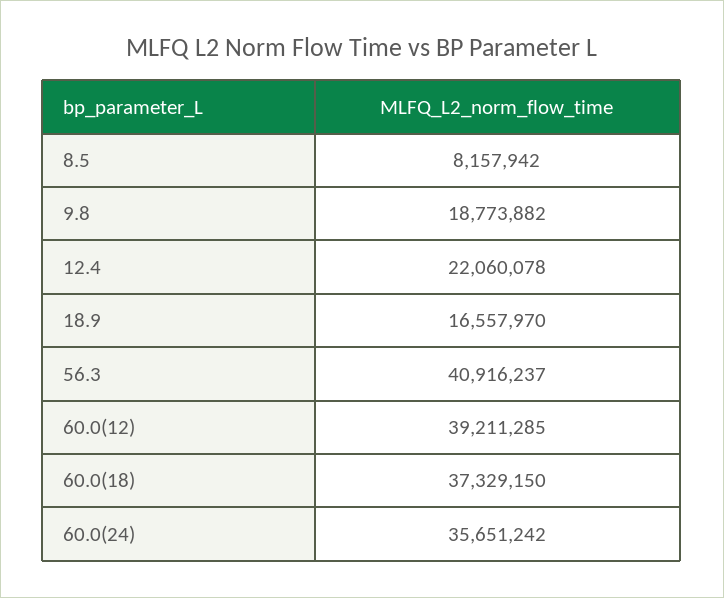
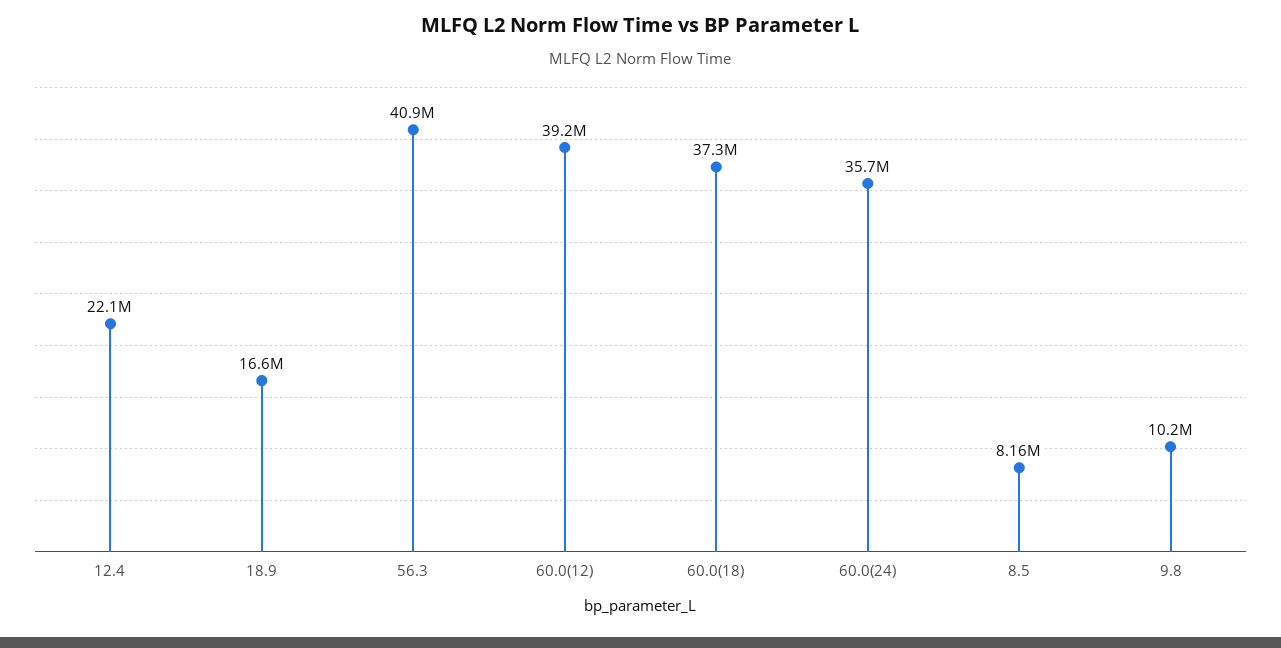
9.8: 18773882 -> 10200000

